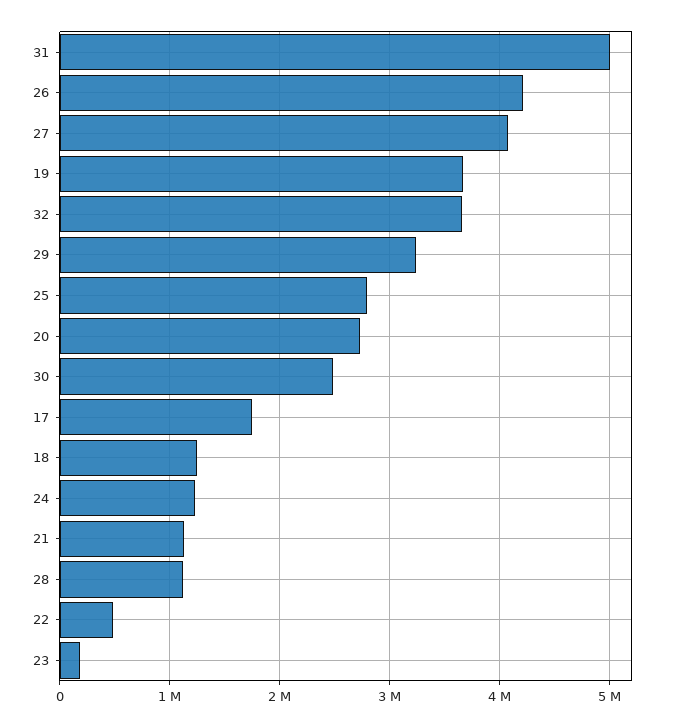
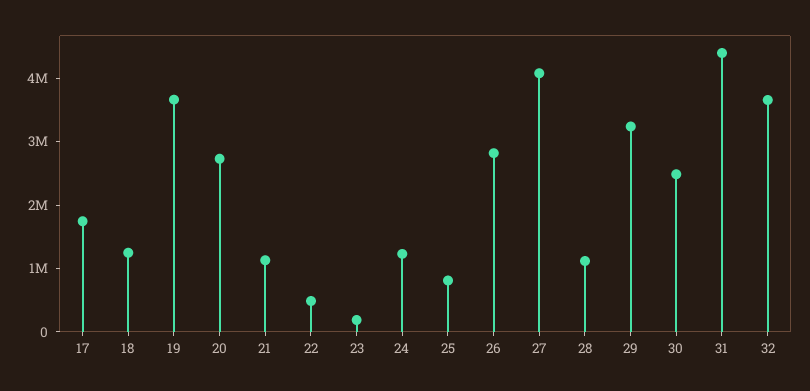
31: 5000000 -> 4400000
26: 4200000 -> 2800000
25: 2800000 -> 800000

